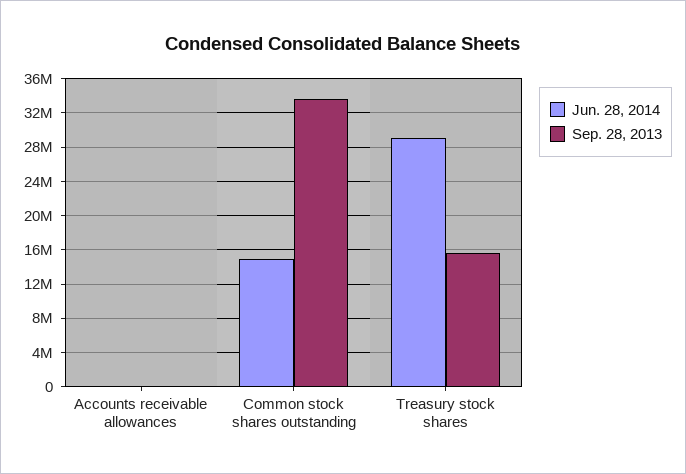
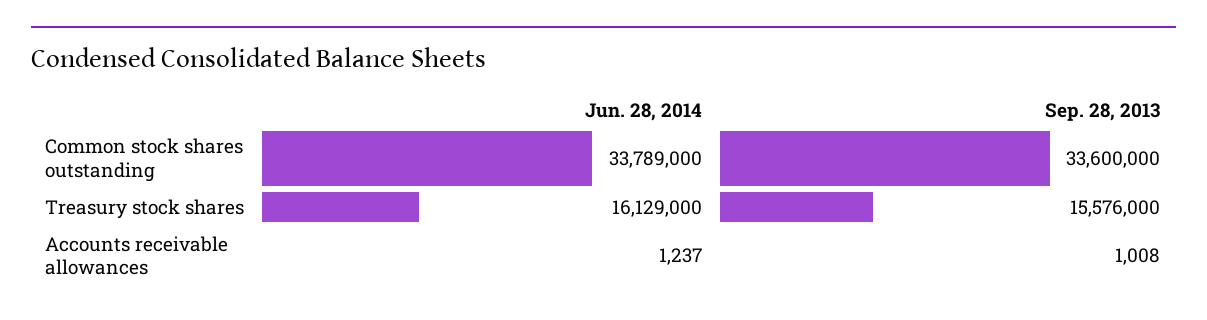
Jun. 28, 2014, Common stock shares outstanding: 15000000 -> 33789000
Jun. 28, 2014, Treasury stock shares: 29000000 -> 16129000

